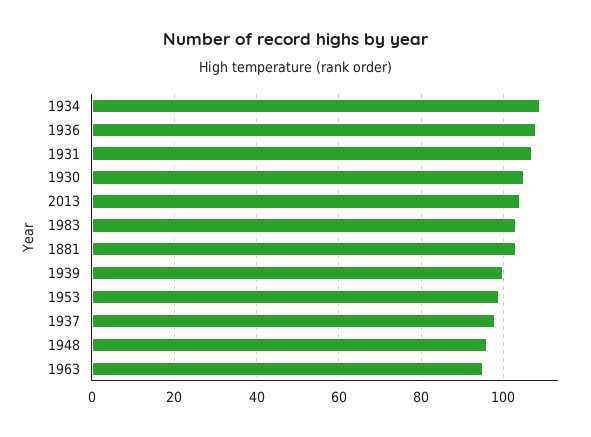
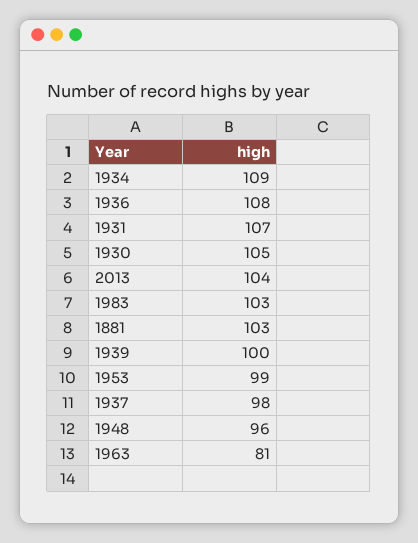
1963: 95 -> 81

